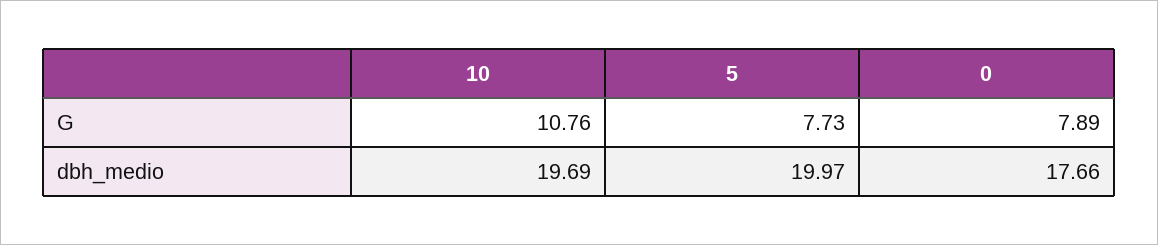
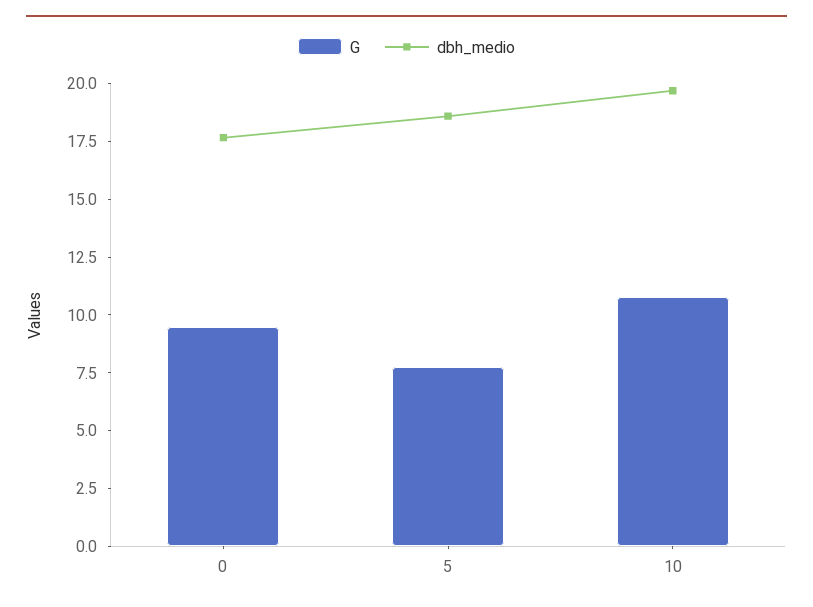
G, 0: 7.89 -> 9.5
dbh_medio, 5: 19.97 -> 18.5

